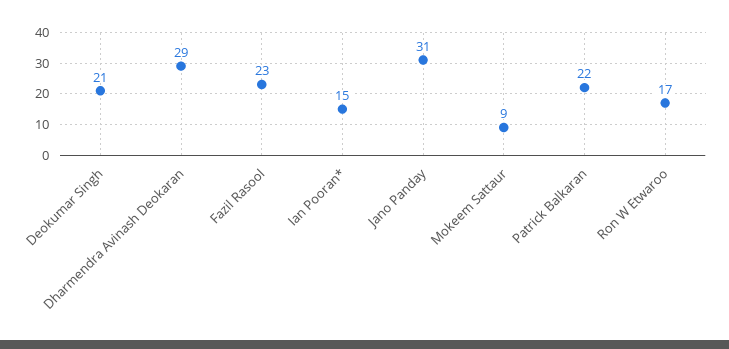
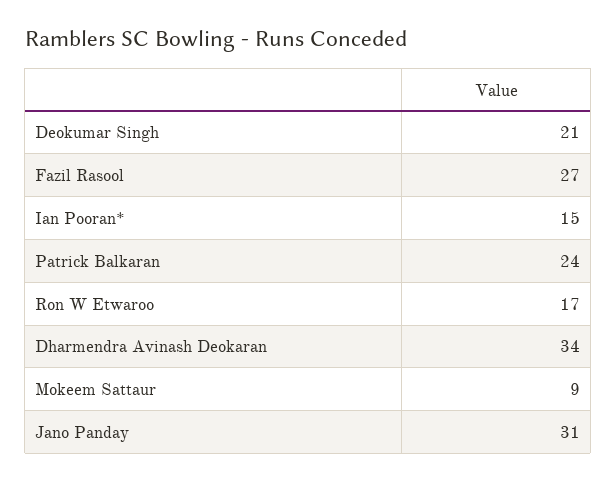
Dharmendra Avinash Deokaran: 29 -> 34
Fazil Rasool: 23 -> 27
Patrick Balkaran: 22 -> 24

